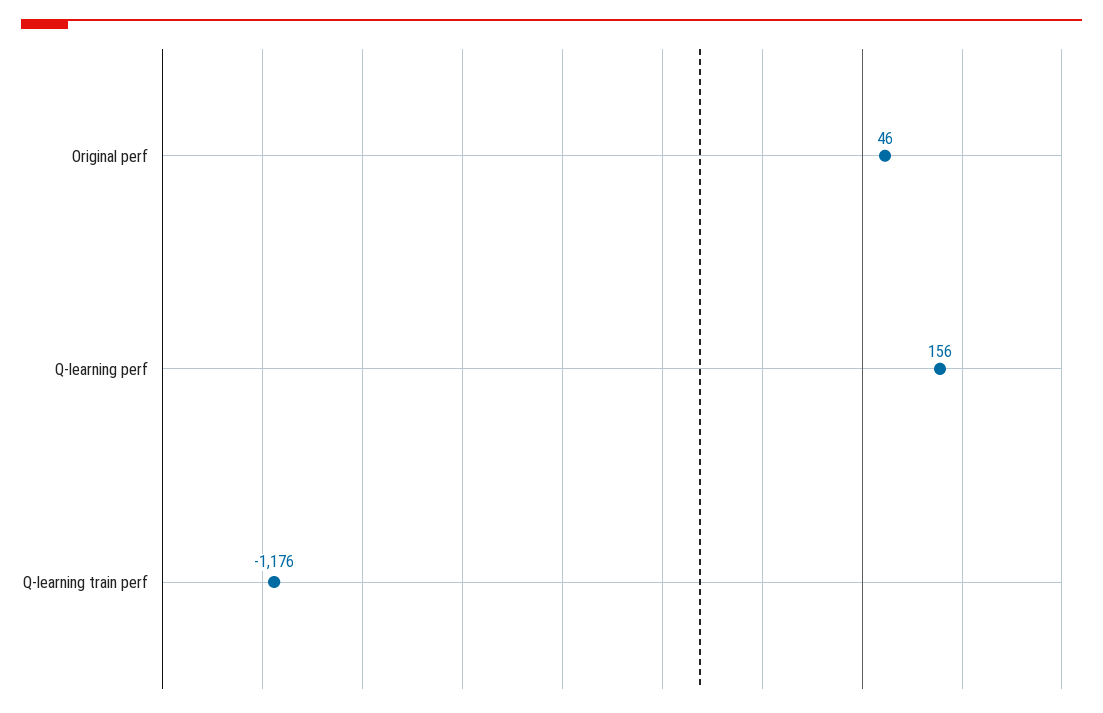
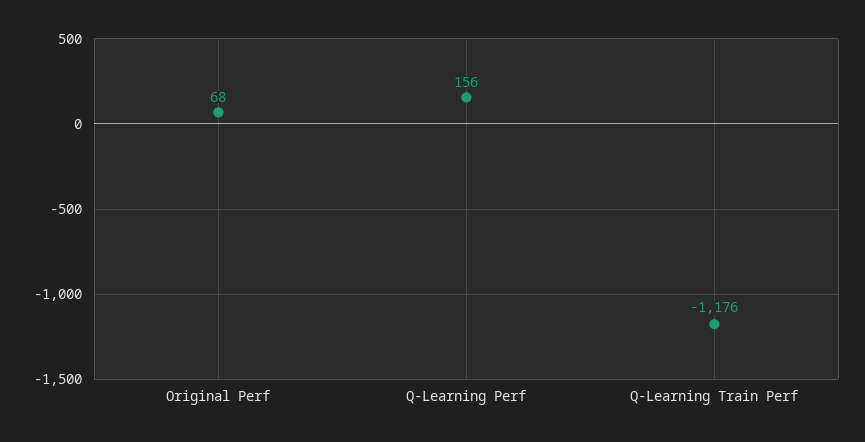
Original perf: 46 -> 68

